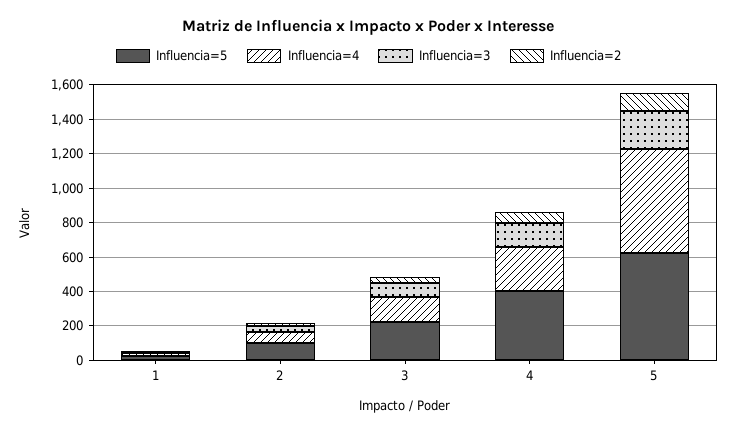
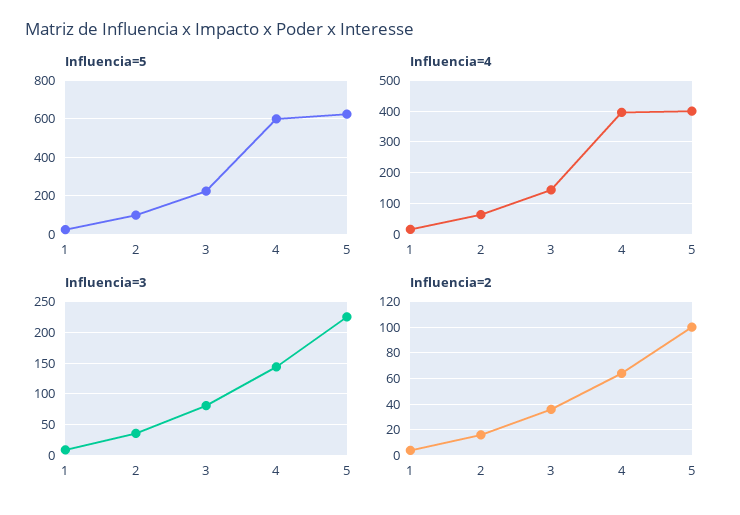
Influencia=5, 4: 400 -> 600
Influencia=4, 4: 250 -> 400
Influencia=4, 5: 600 -> 400

